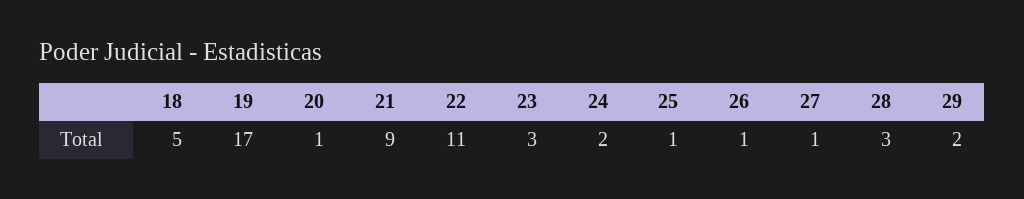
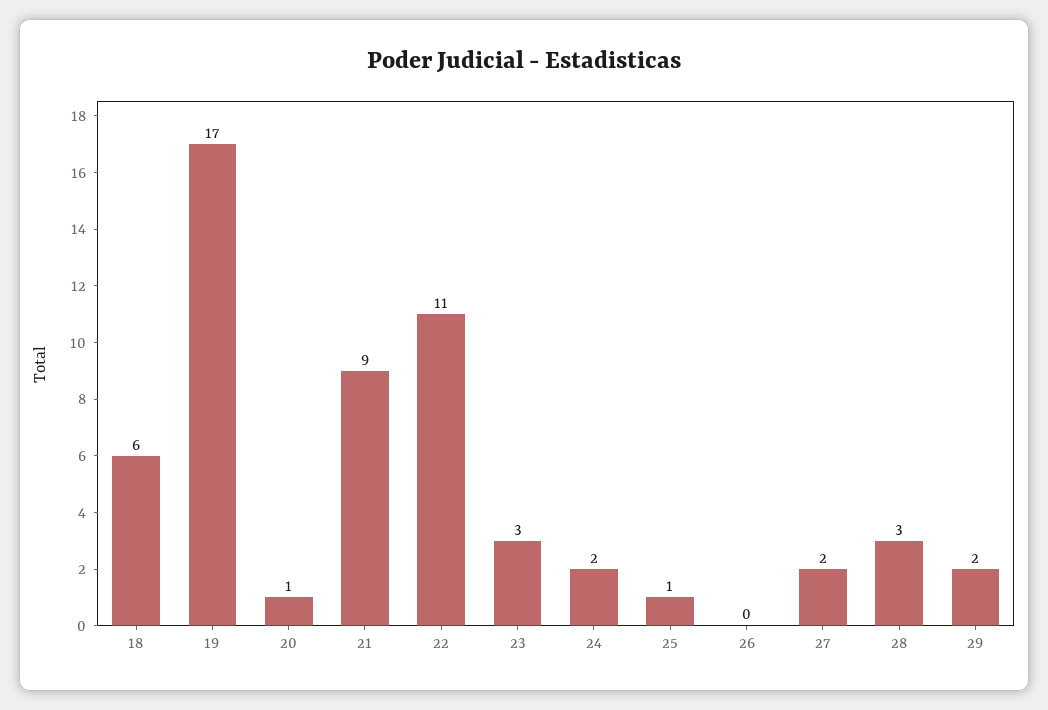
18: 5 -> 6
26: 1 -> 0
27: 1 -> 2

